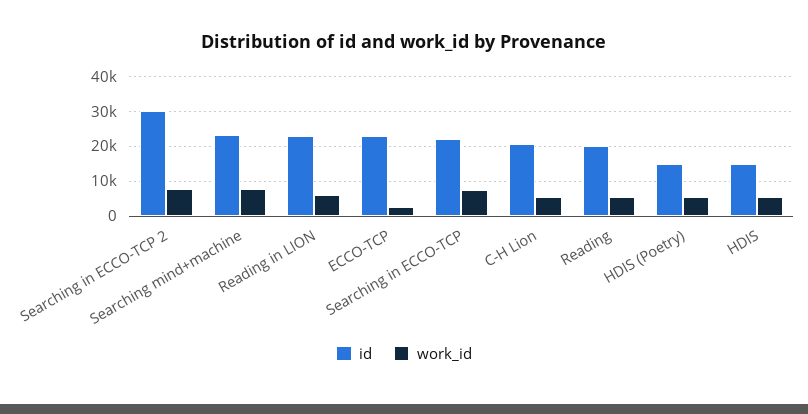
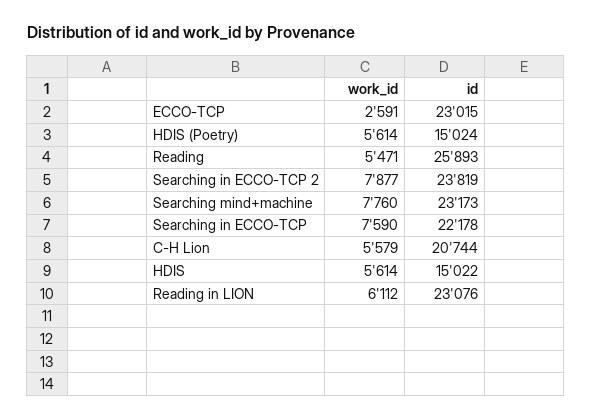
id, Searching in ECCO-TCP 2: 30000 -> 23819
id, Reading: 20000 -> 25893

